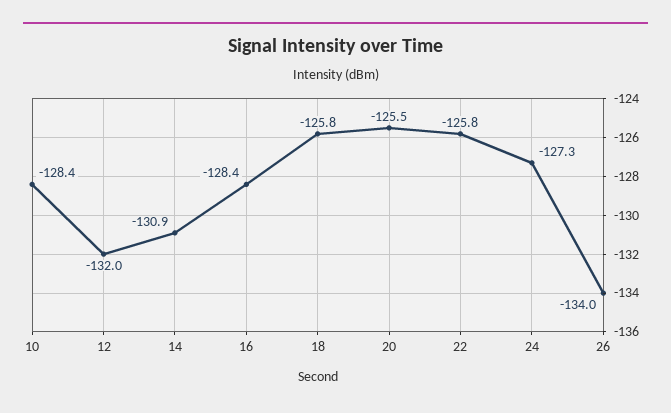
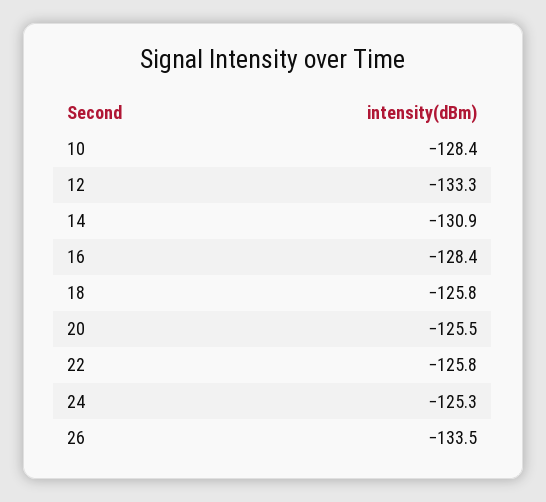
12: -132 -> -133.3
24: -127.3 -> -125.3
26: -134 -> -133.5

